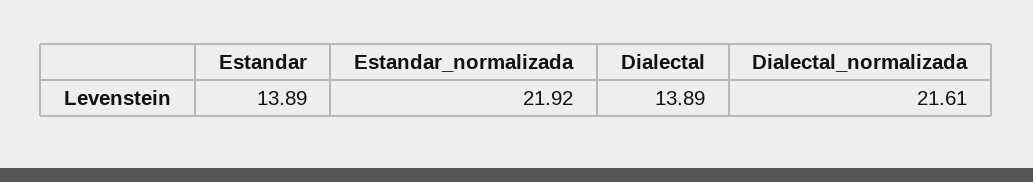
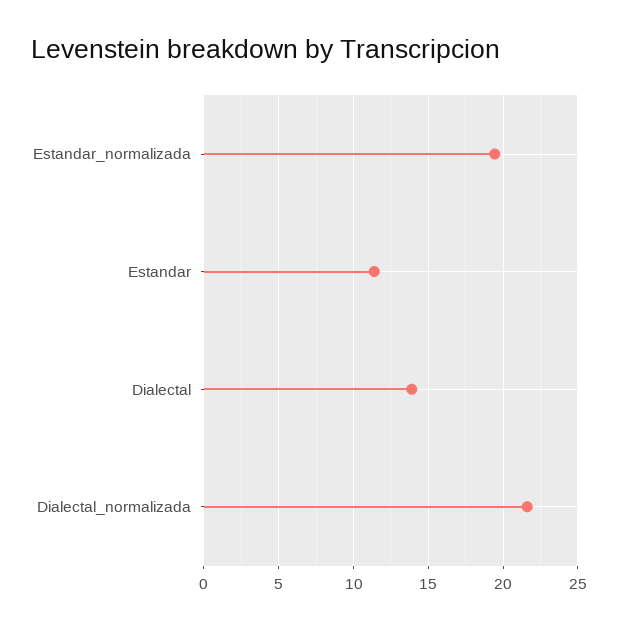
Estandar: 13.89 -> 11.5
Estandar_normalizada: 21.92 -> 19.5

